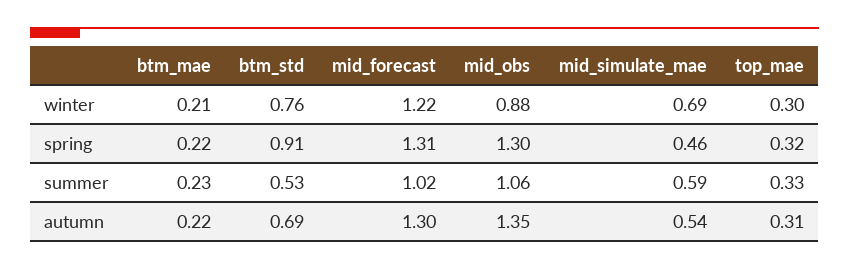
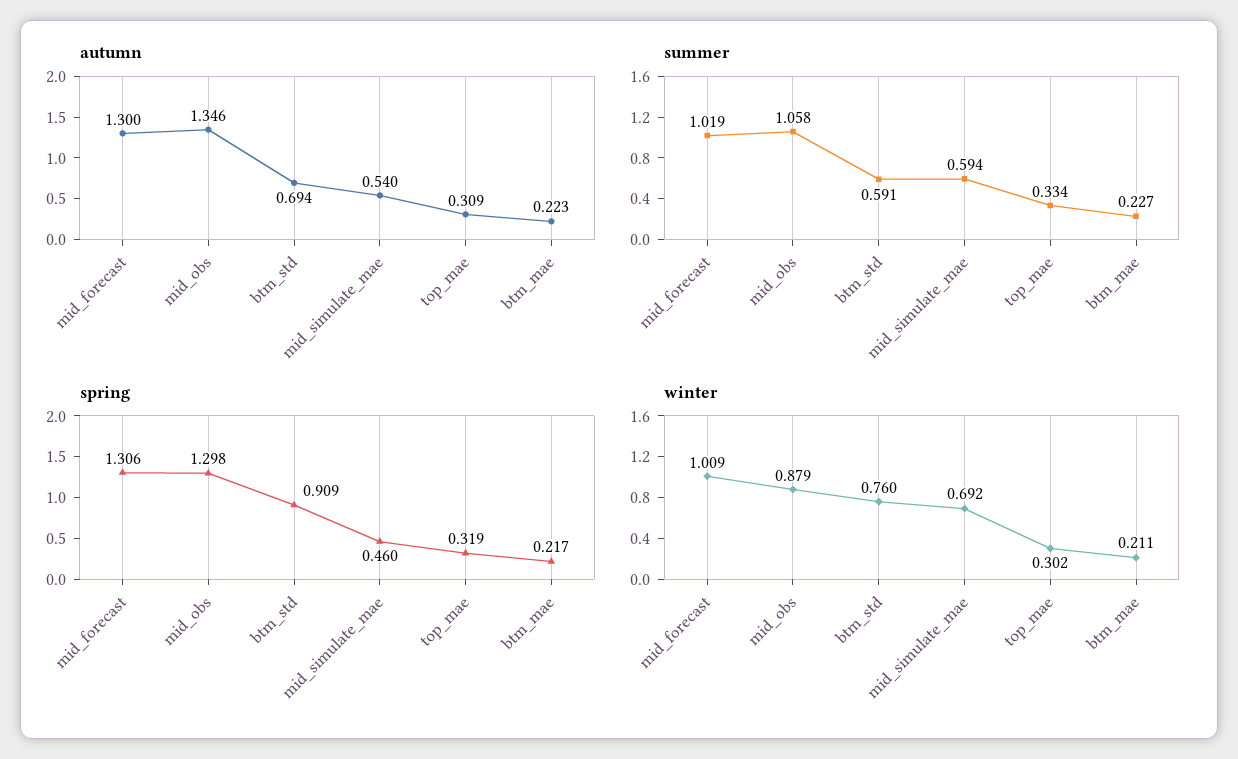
winter, mid_forecast: 1.22 -> 1.009
summer, btm_std: 0.53 -> 0.591

